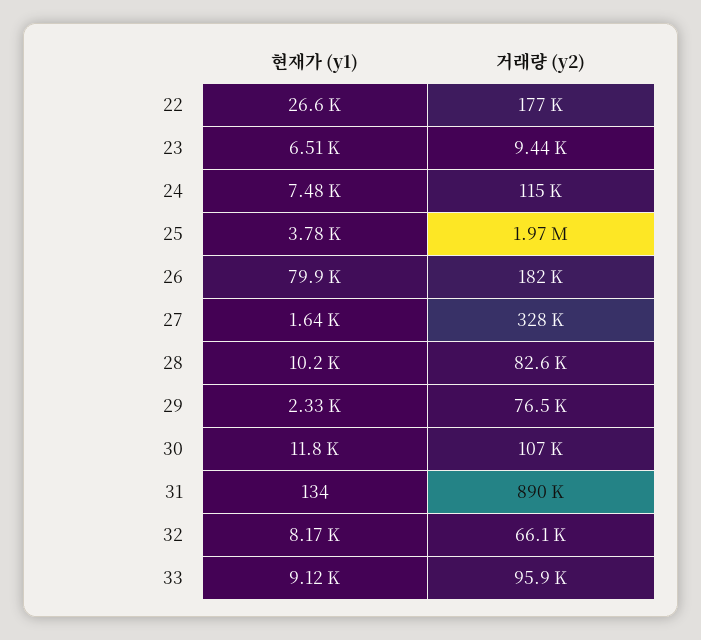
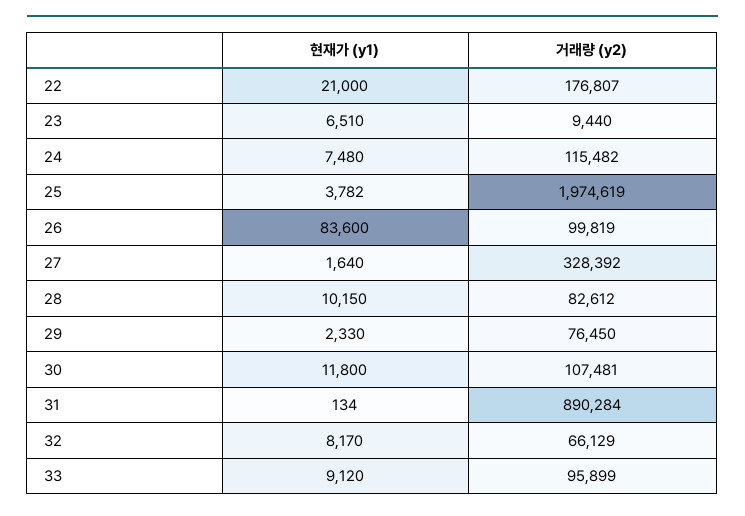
현재가 (y1), 22: 26600 -> 21000
현재가 (y1), 26: 79900 -> 83600
거래량 (y2), 26: 182000 -> 99819

